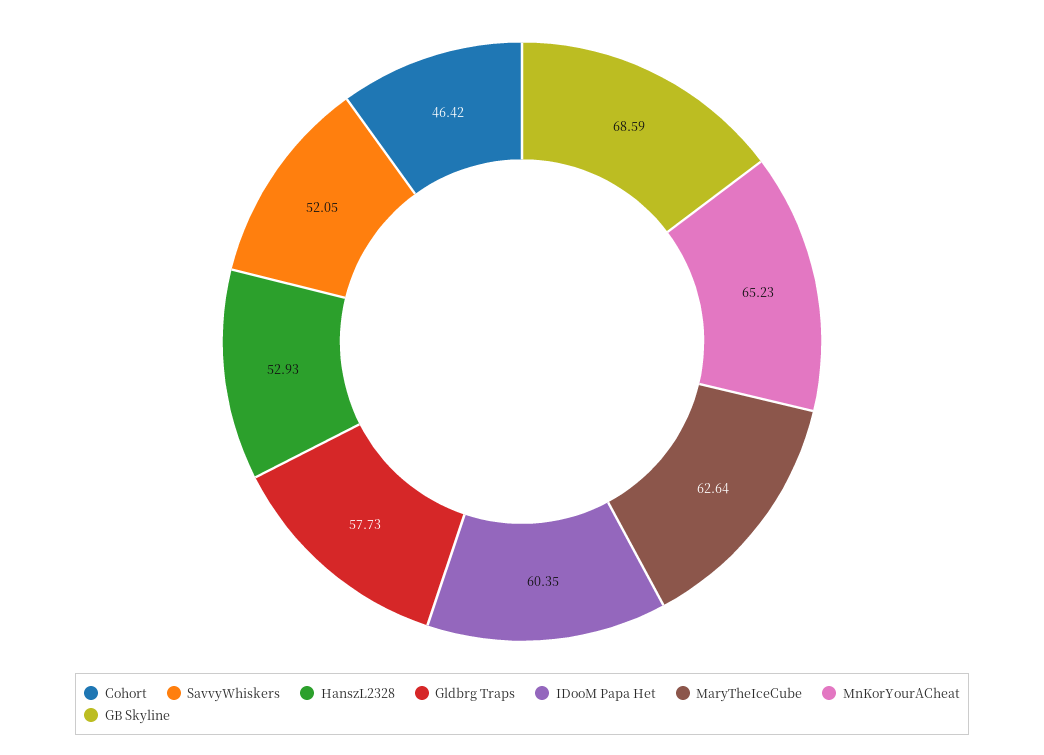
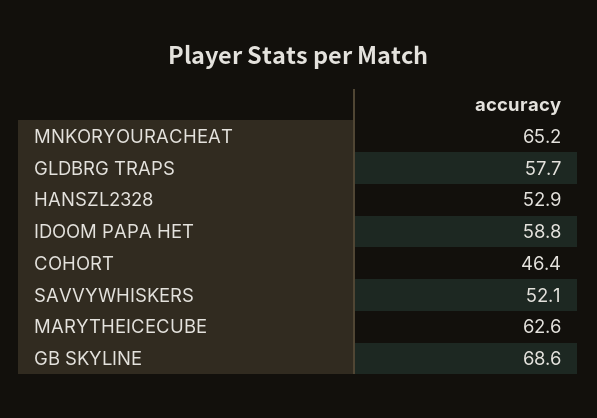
IDooM Papa Het: 60.35 -> 58.8

